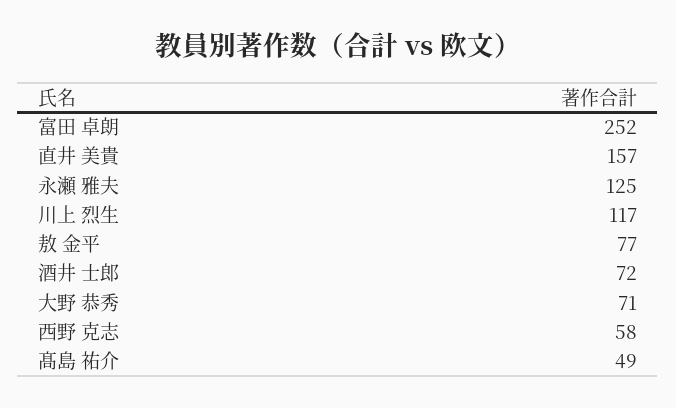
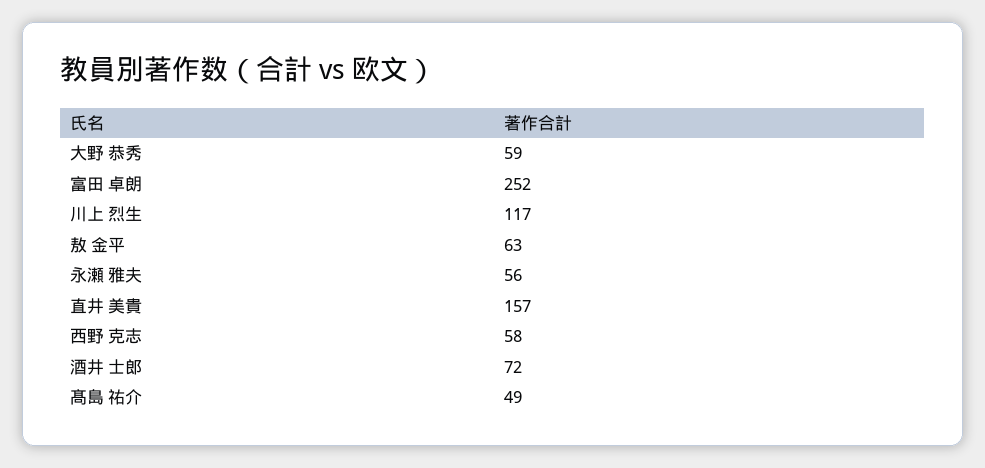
永瀬 雅夫: 125 -> 56
敖 金平: 77 -> 63
大野 恭秀: 71 -> 59

